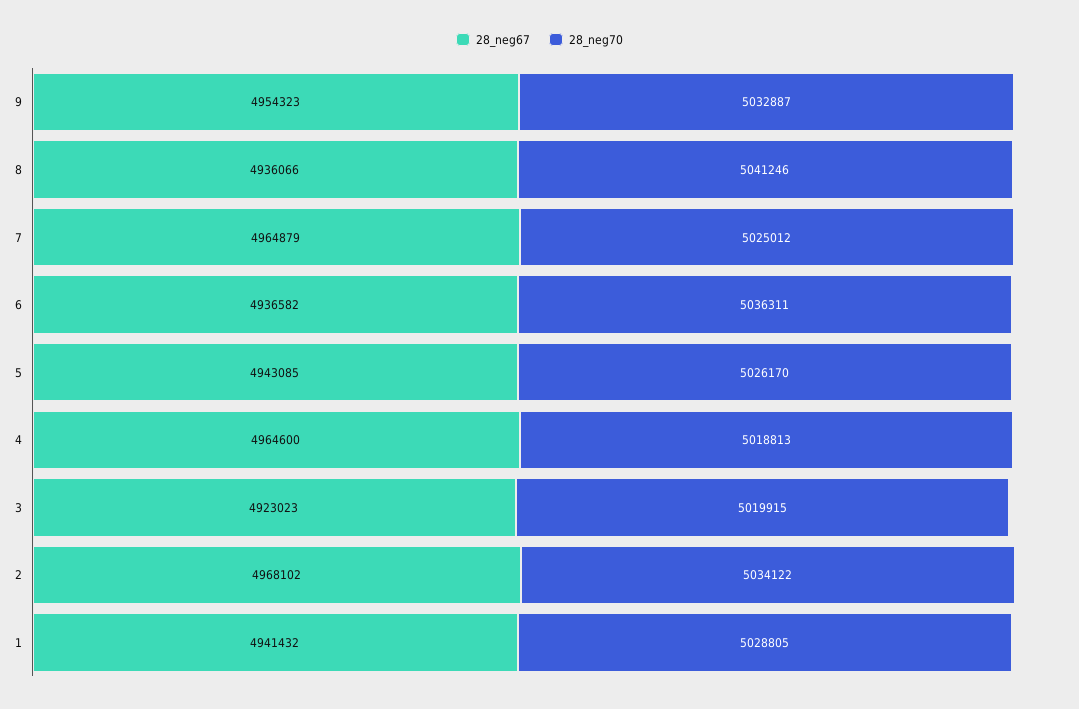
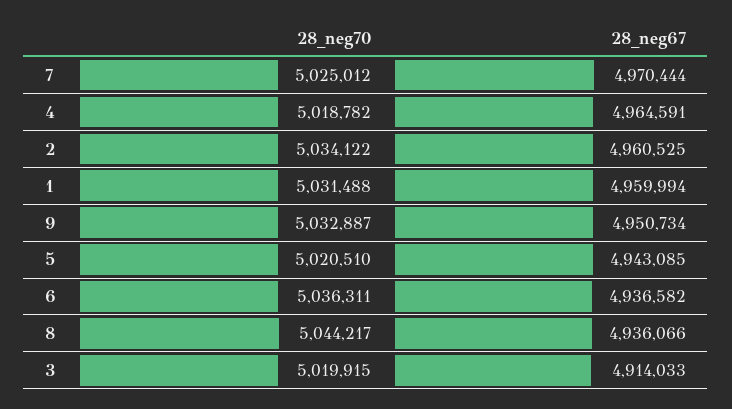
28_neg67, 9: 4954323 -> 4950734
28_neg70, 8: 5041246 -> 5044217
28_neg67, 7: 4964879 -> 4970444
28_neg70, 5: 5026170 -> 5020510
28_neg67, 4: 4964600 -> 4964591
28_neg70, 4: 5018813 -> 5018782
28_neg67, 3: 4923023 -> 4914033
28_neg67, 2: 4968102 -> 4960525
28_neg67, 1: 4941432 -> 4959994
28_neg70, 1: 5028805 -> 5031488

